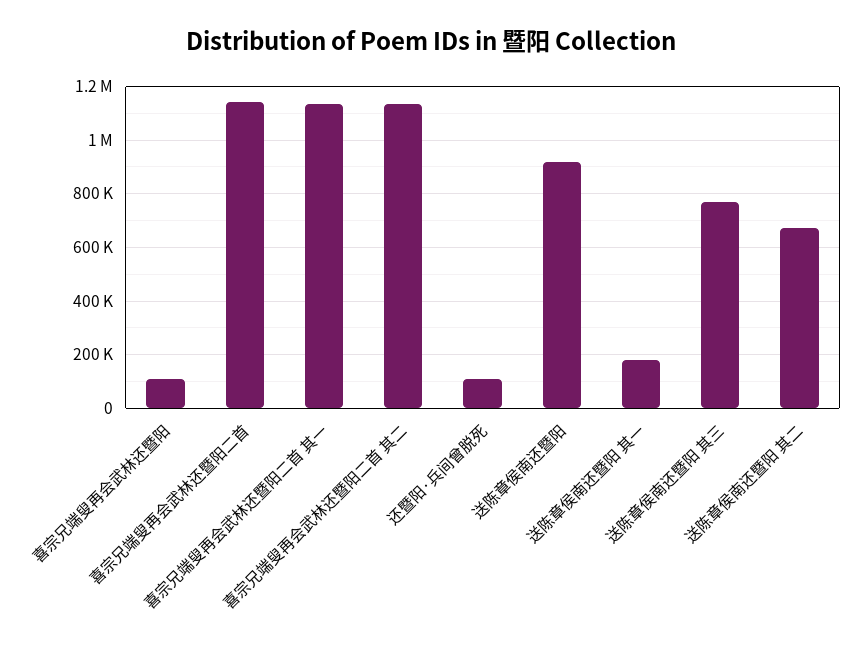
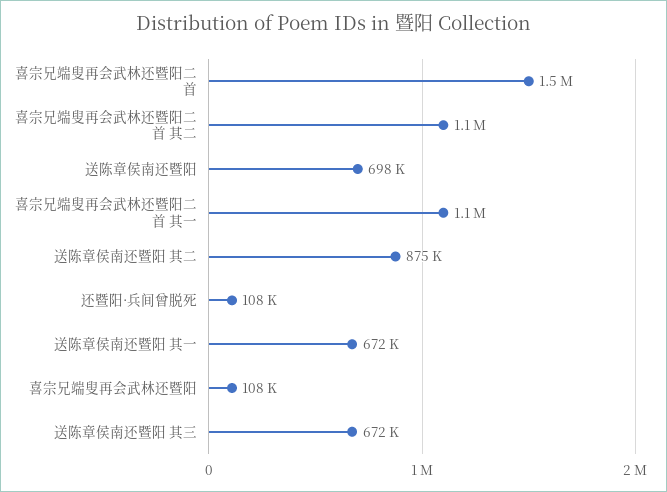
喜宗兄端叟再会武林还暨阳二首: 1150000 -> 1500000
送陈章侯南还暨阳: 925000 -> 698000
送陈章侯南还暨阳 其一: 175000 -> 672000
送陈章侯南还暨阳 其三: 775000 -> 672000
送陈章侯南还暨阳 其二: 675000 -> 875000

